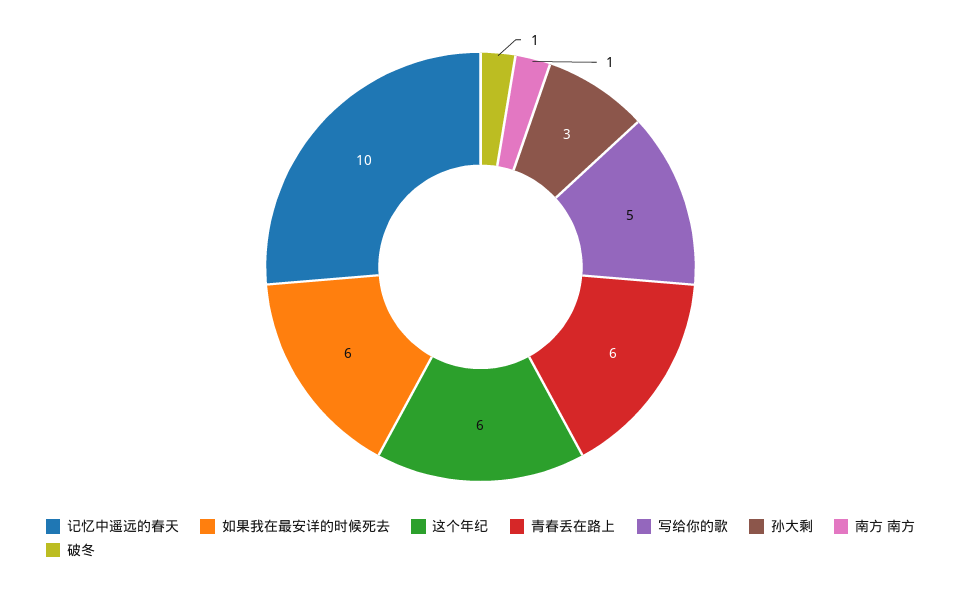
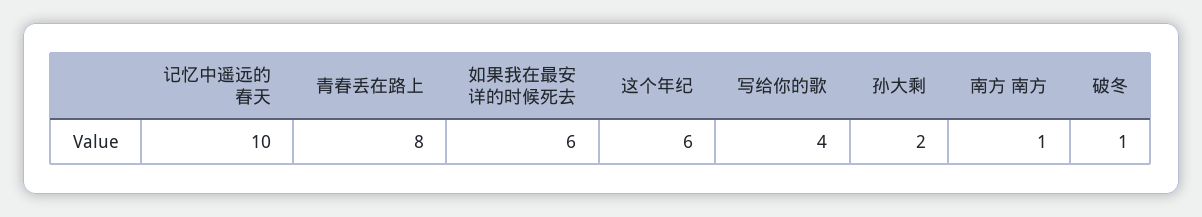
青春丢在路上: 6 -> 8
写给你的歌: 5 -> 4
孙大剩: 3 -> 2

